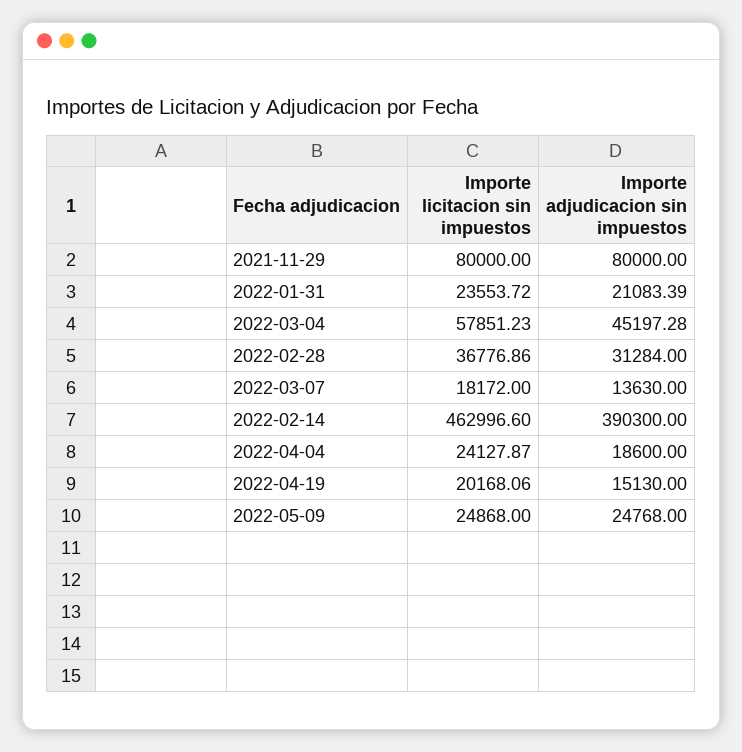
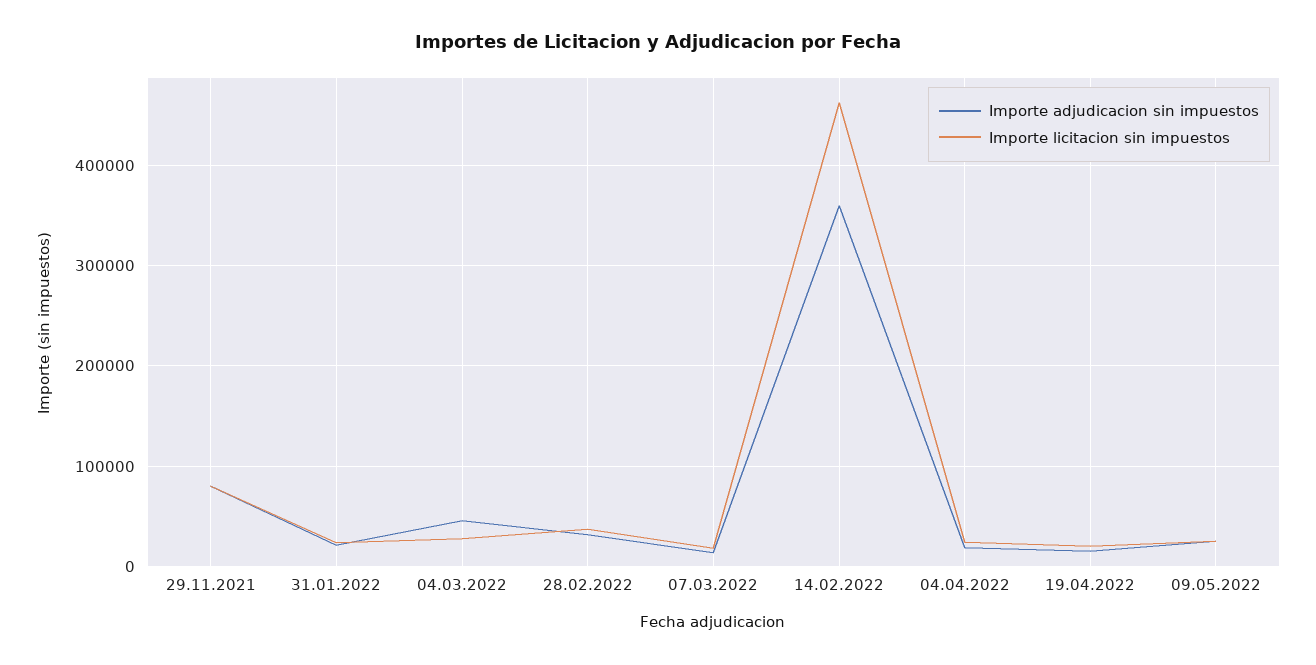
Importe licitacion sin impuestos, 2022-03-04: 57851.23 -> 30000
Importe adjudicacion sin impuestos, 2022-02-14: 390300 -> 360000

